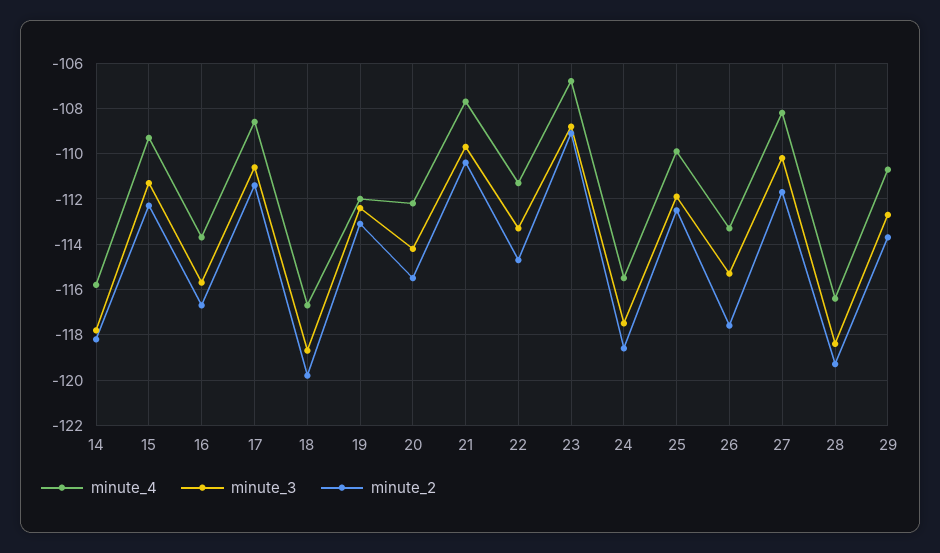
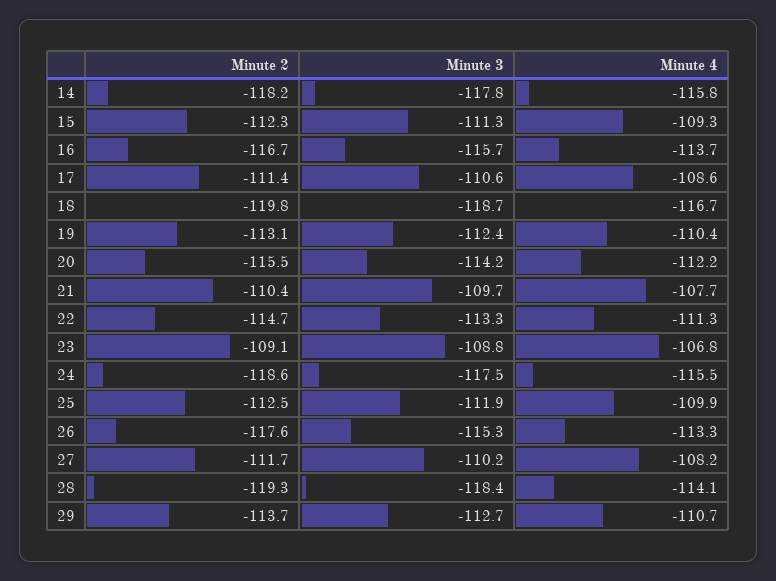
minute_4, 19: -112 -> -110.4
minute_4, 28: -116.5 -> -114.1

